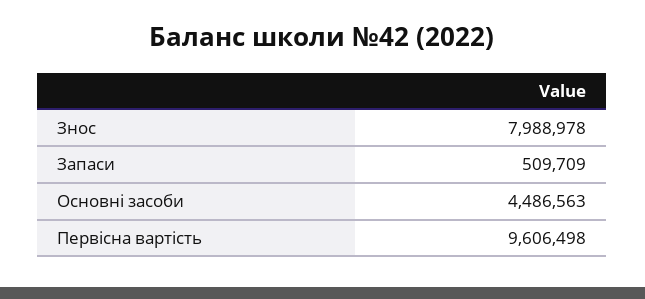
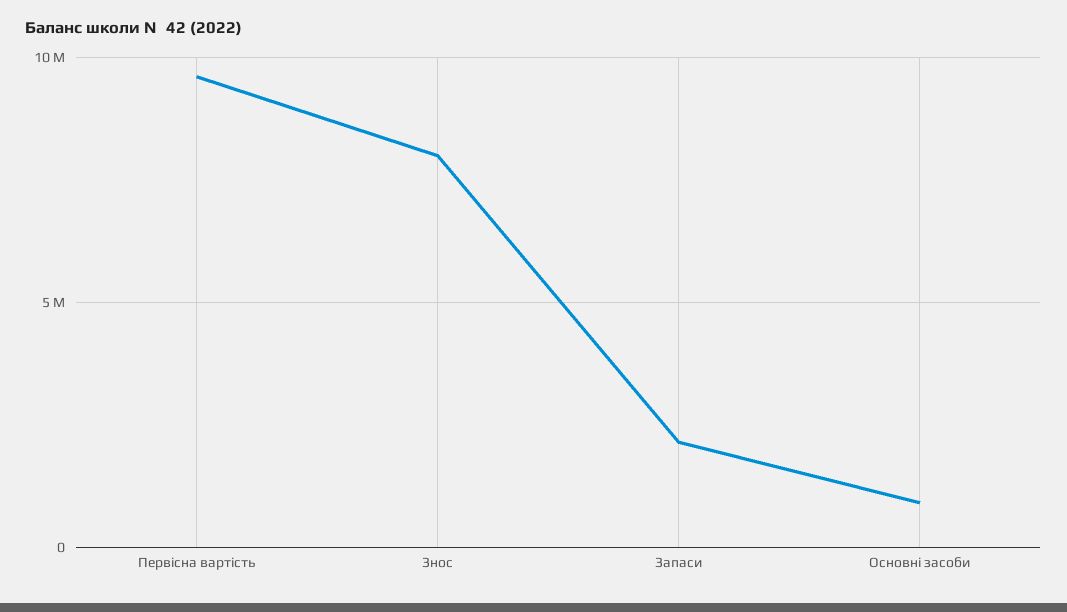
Запаси: 509709 -> 2000000
Основні засоби: 4486563 -> 1000000

